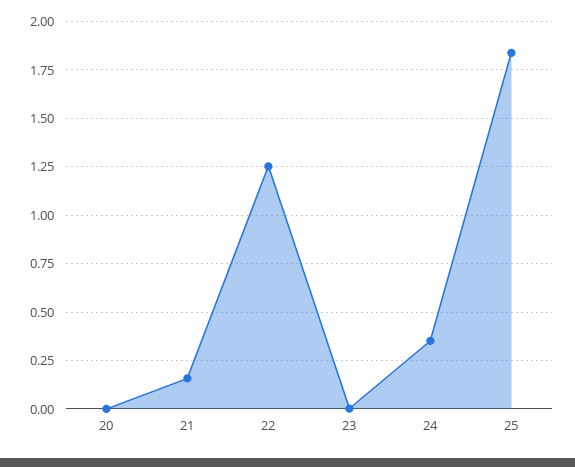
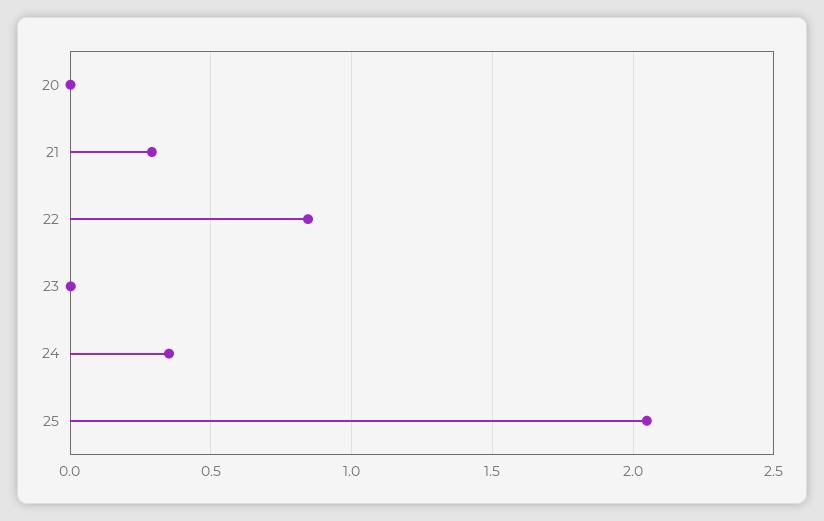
21: 0.15 -> 0.3
22: 1.25 -> 0.85
25: 1.85 -> 2.05

